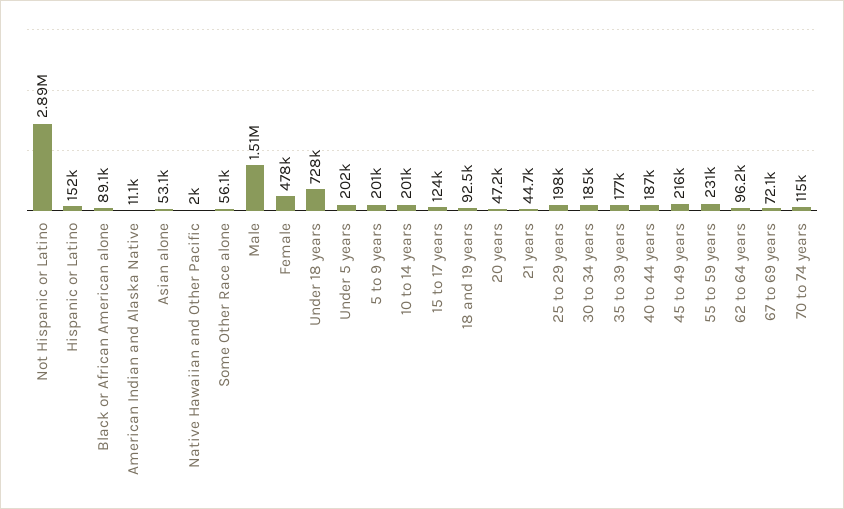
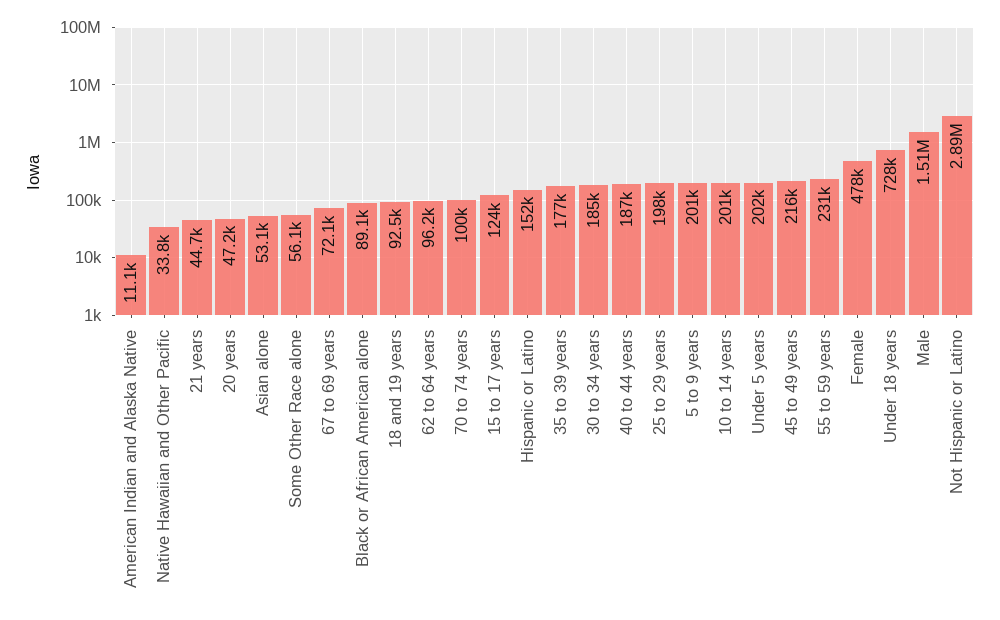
Native Hawaiian and Other Pacific: 2000 -> 33800
70 to 74 years: 115000 -> 100000

